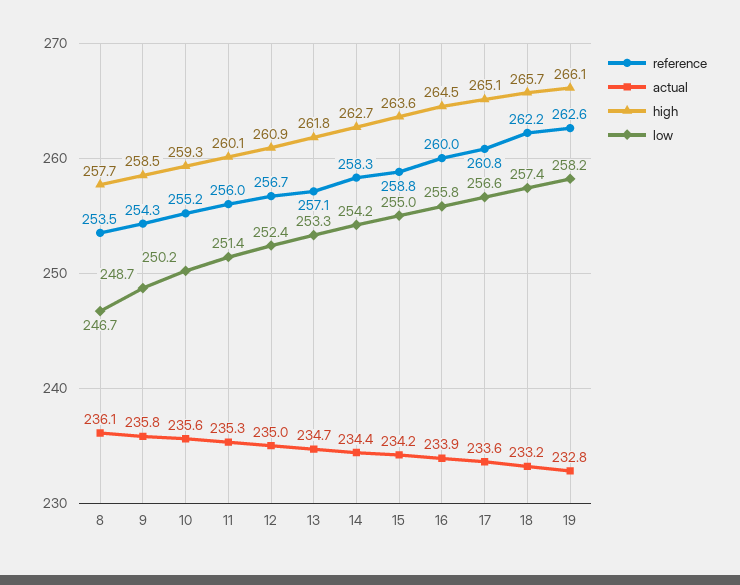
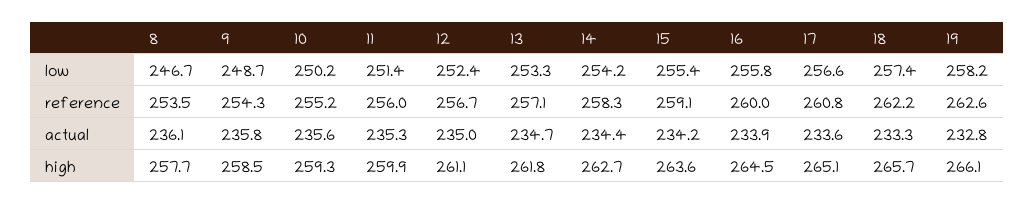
high, 11: 260.1 -> 259.9
high, 12: 260.9 -> 261.1
reference, 15: 258.8 -> 259.1
low, 15: 255 -> 255.4
actual, 18: 233.2 -> 233.3

